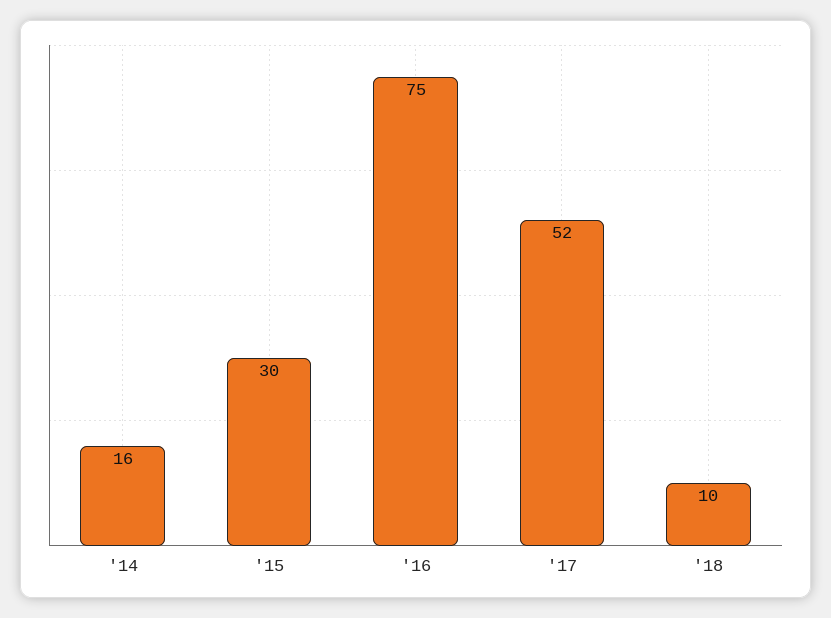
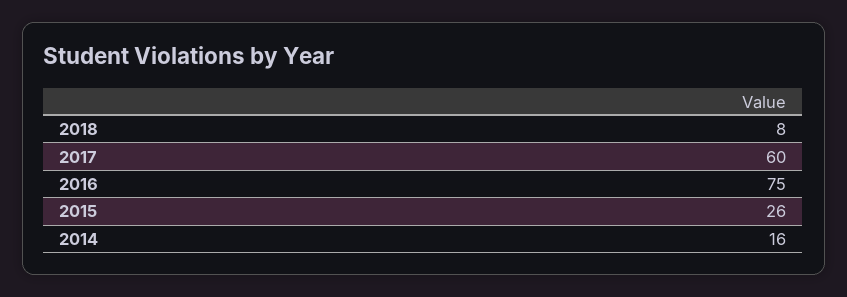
'15: 30 -> 26
'17: 52 -> 60
'18: 10 -> 8

